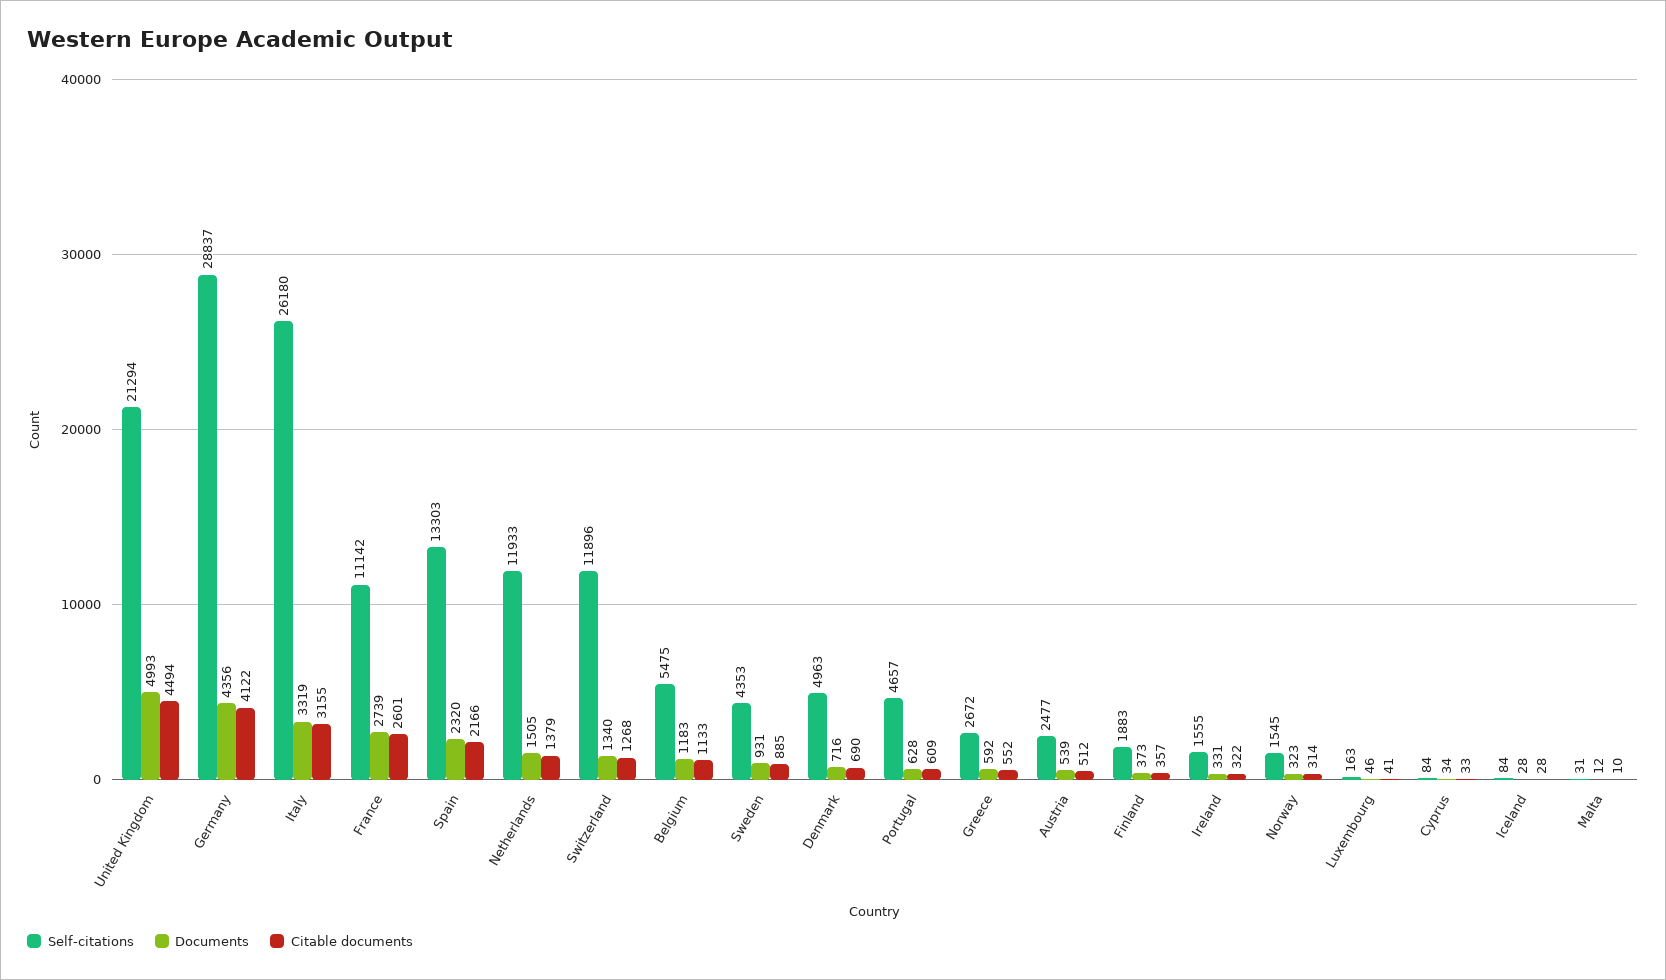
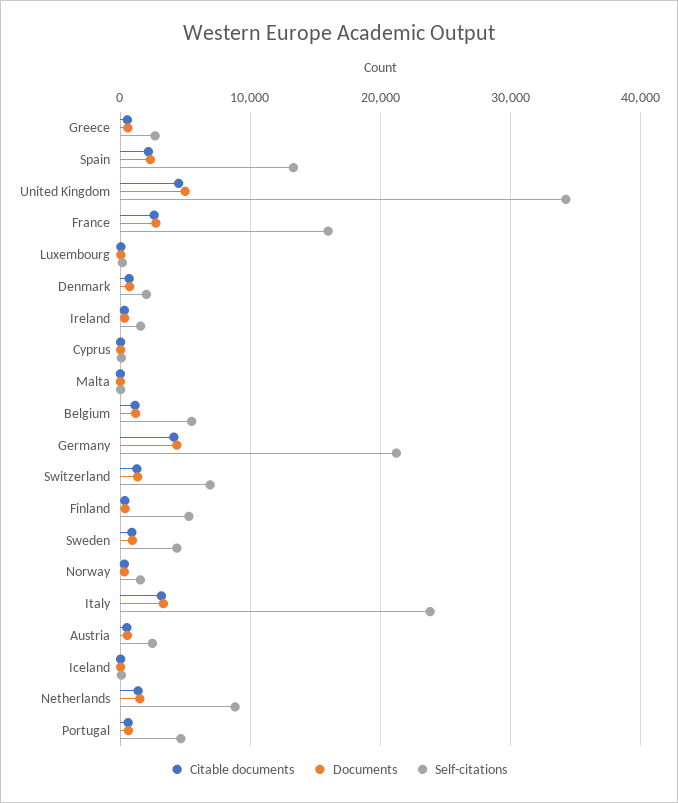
Self-citations, United Kingdom: 21294 -> 34000
Self-citations, Germany: 28837 -> 21000
Self-citations, Italy: 26180 -> 24000
Self-citations, France: 11142 -> 16000
Self-citations, Netherlands: 11933 -> 9000
Self-citations, Switzerland: 11896 -> 7000
Self-citations, Denmark: 4963 -> 2000
Self-citations, Finland: 1883 -> 5000

